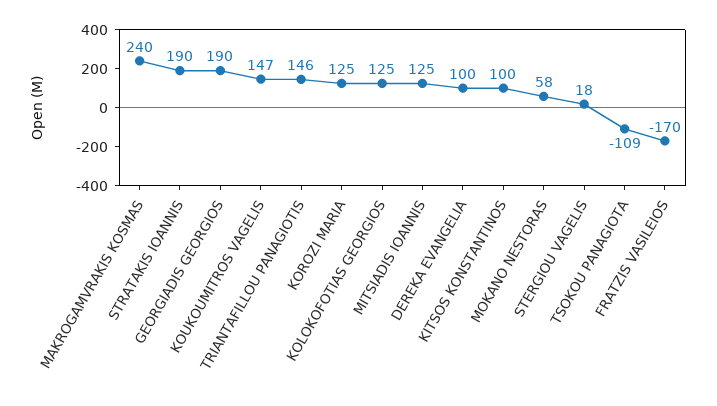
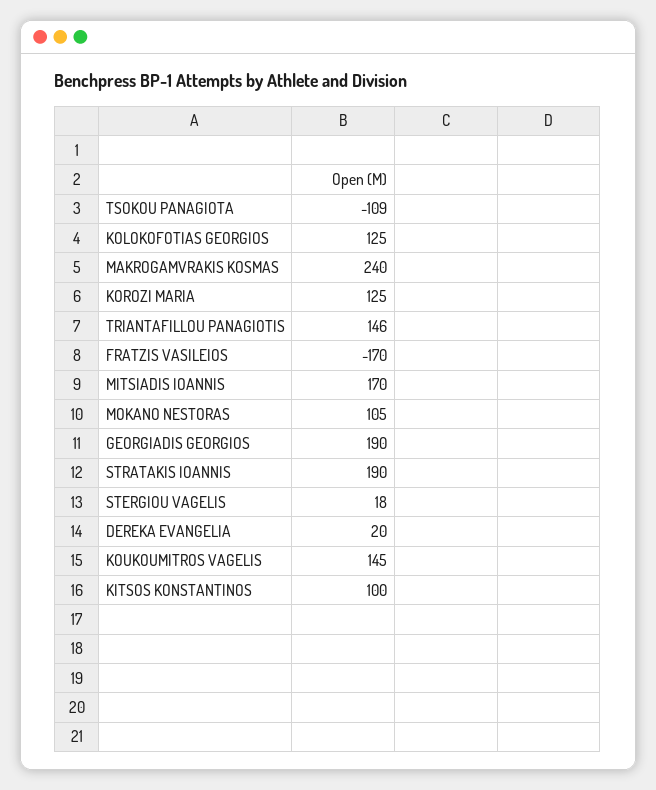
KOUKOUMITROS VAGELIS: 147 -> 145
MITSIADIS IOANNIS: 125 -> 170
DEREKA EVANGELIA: 100 -> 20
MOKANO NESTORAS: 58 -> 105

